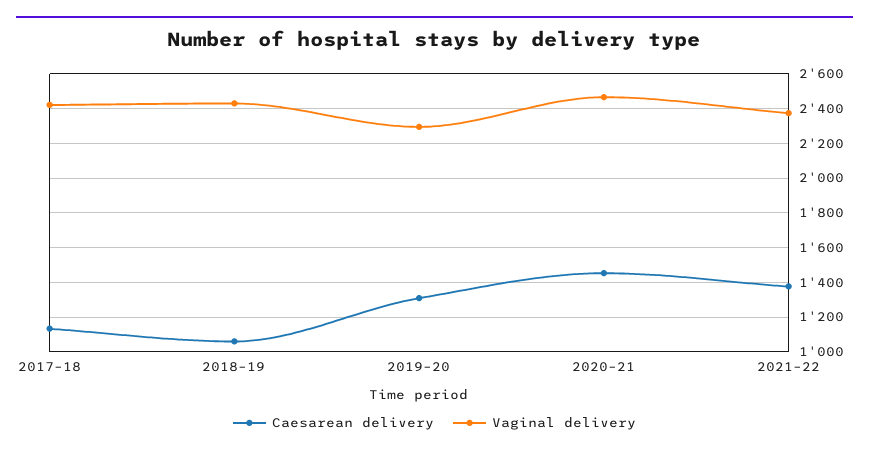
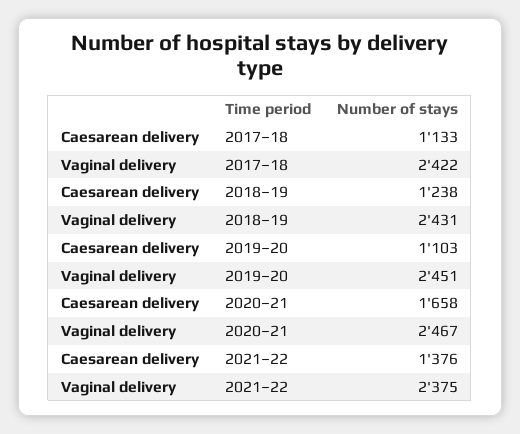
Caesarean delivery, 2018–19: 1050 -> 1238
Caesarean delivery, 2019–20: 1300 -> 1103
Vaginal delivery, 2019–20: 2300 -> 2451
Caesarean delivery, 2020–21: 1450 -> 1658

